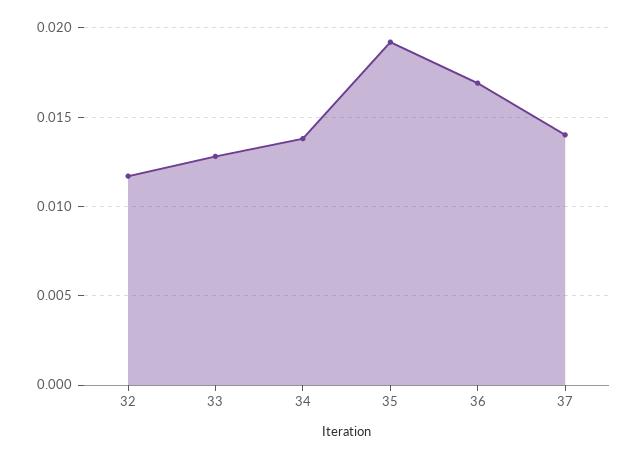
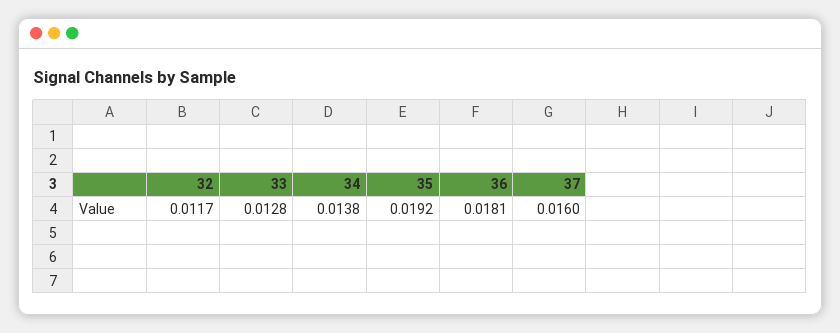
36: 0.017 -> 0.0181
37: 0.014 -> 0.016

